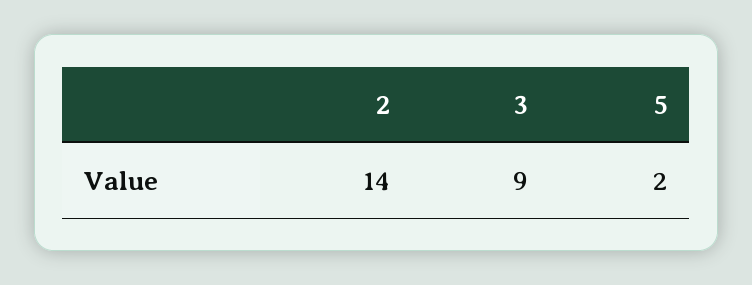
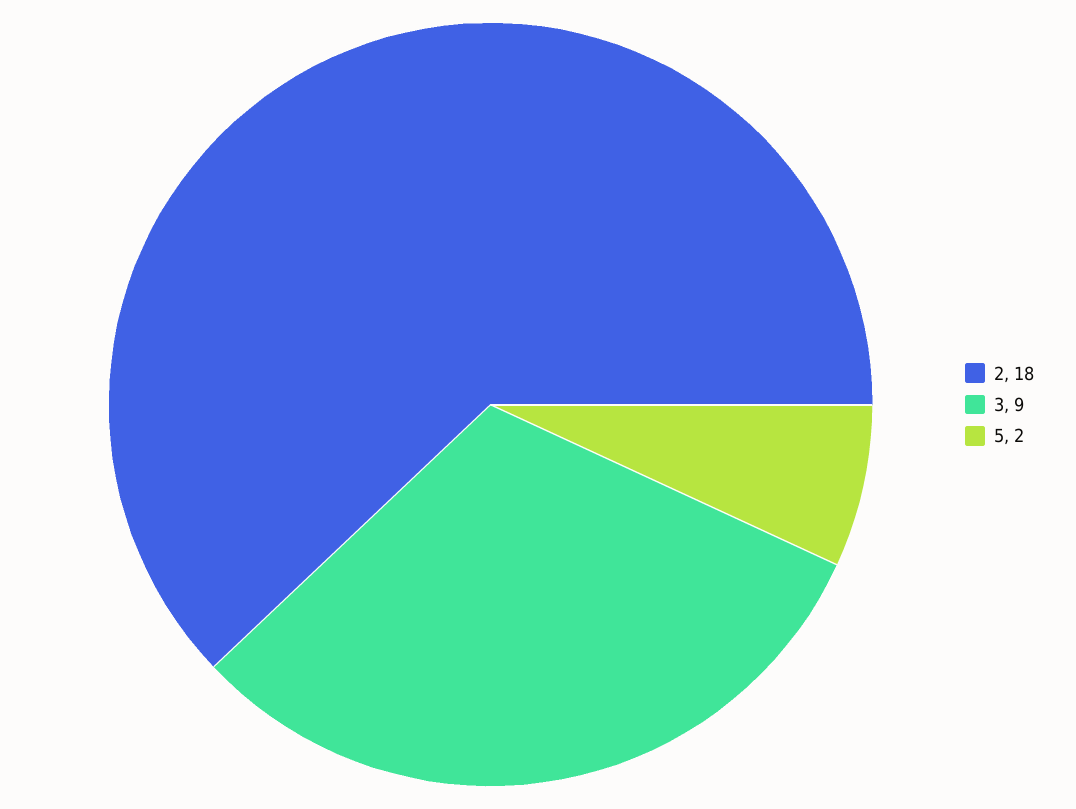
2: 14 -> 18

